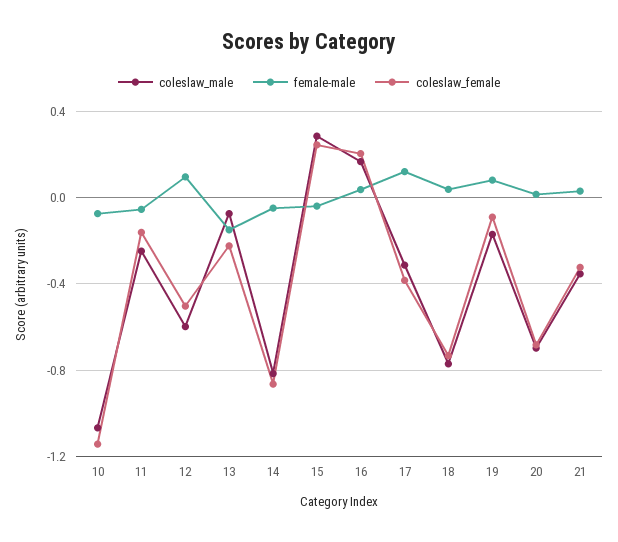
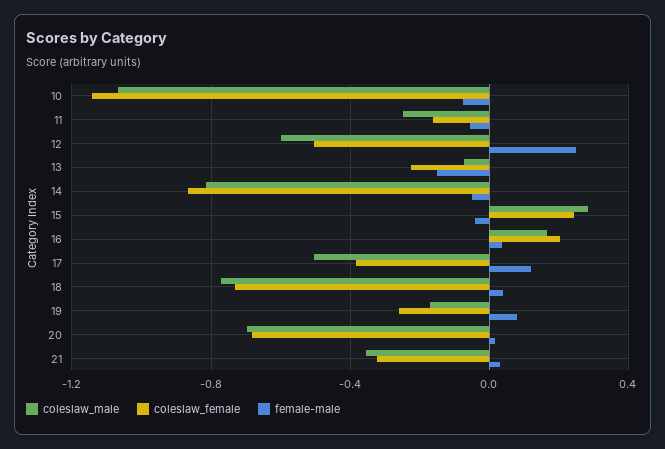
female-male, 12: 0.1 -> 0.25
coleslaw_male, 17: -0.3 -> -0.5
coleslaw_female, 19: -0.1 -> -0.25

